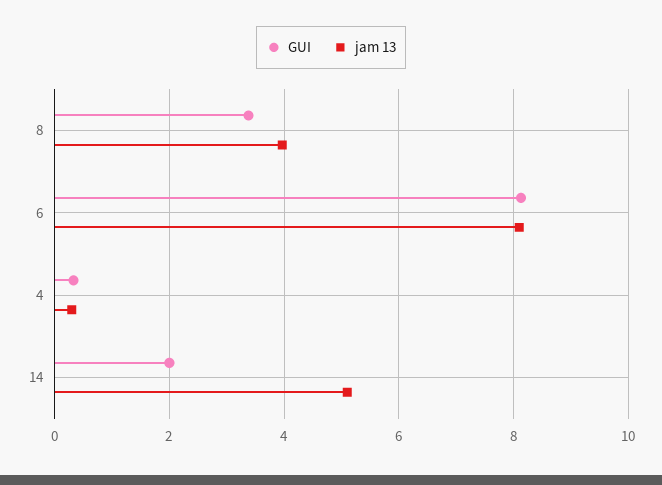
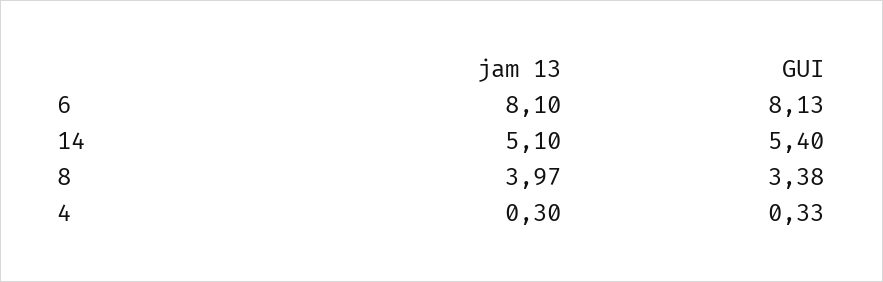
GUI, 14: 2 -> 5.4

